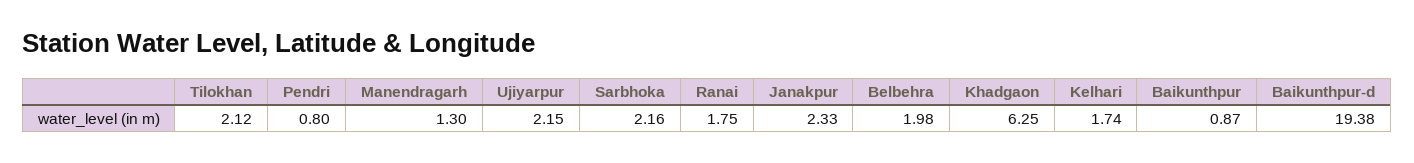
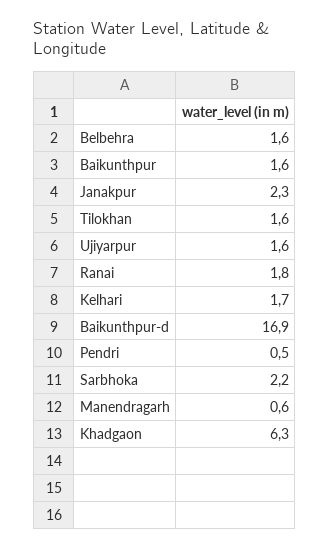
Tilokhan: 2.12 -> 1.6
Pendri: 0.8 -> 0.5
Manendragarh: 1.3 -> 0.6
Ujiyarpur: 2.15 -> 1.6
Belbehra: 1.98 -> 1.6
Baikunthpur: 0.87 -> 1.6
Baikunthpur-d: 19.38 -> 16.9

